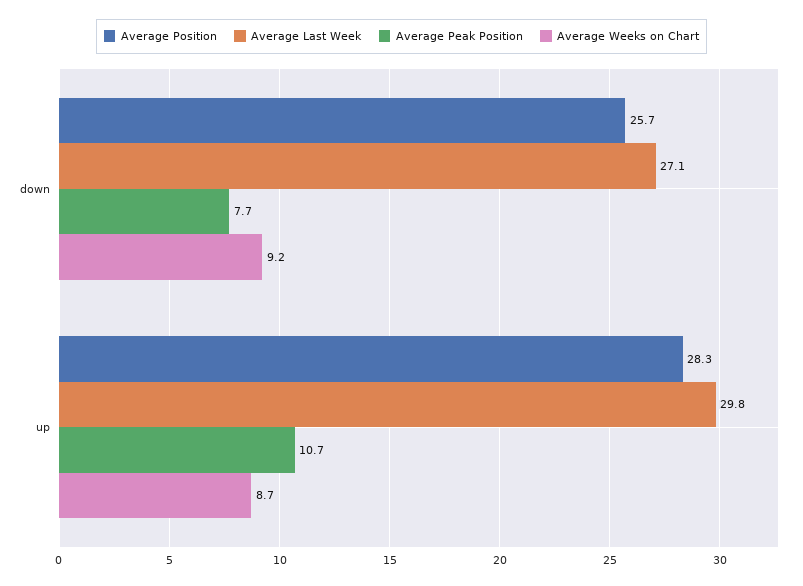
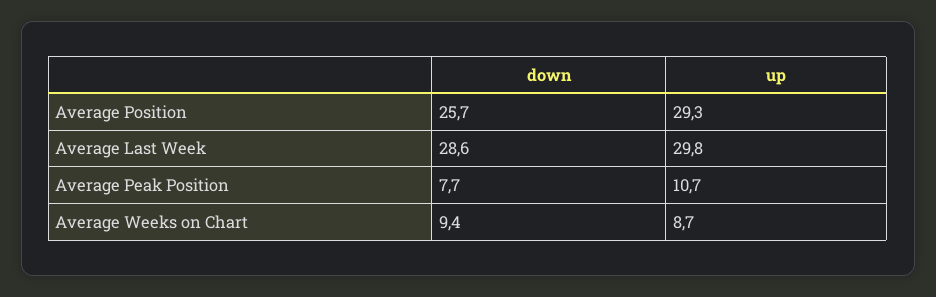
Average Last Week, down: 27.1 -> 28.6
Average Weeks on Chart, down: 9.2 -> 9.4
Average Position, up: 28.3 -> 29.3

